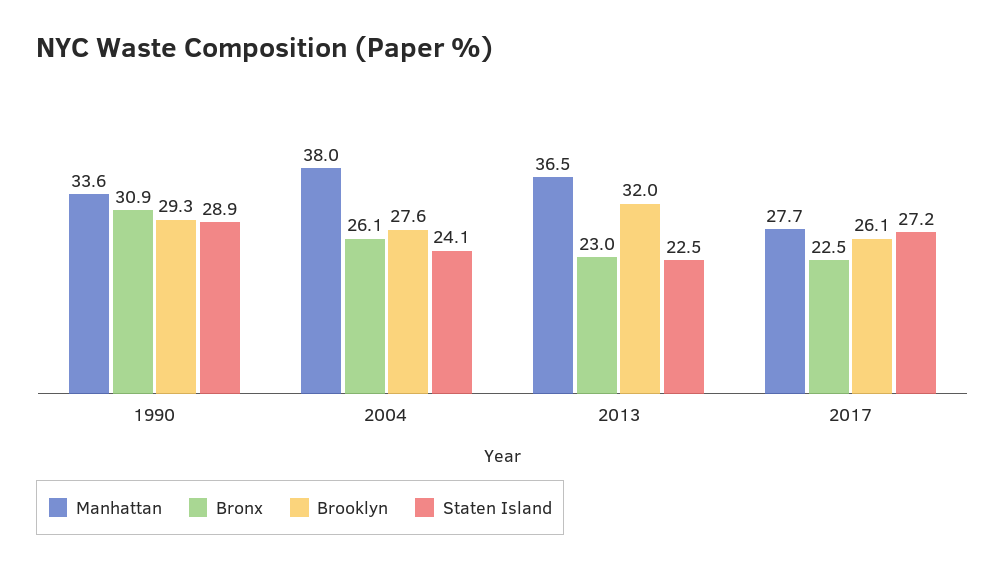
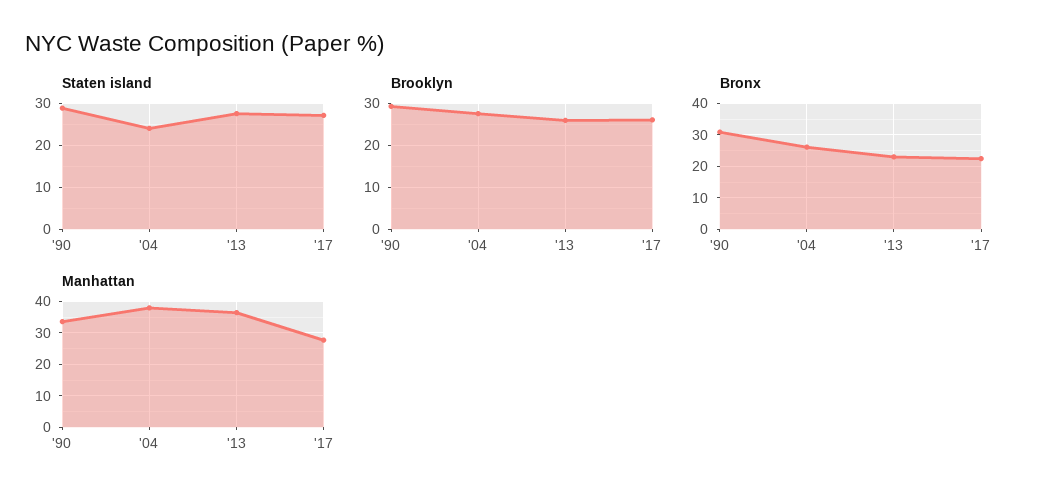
Brooklyn, 2013: 32 -> 26
Staten Island, 2013: 22.5 -> 28

